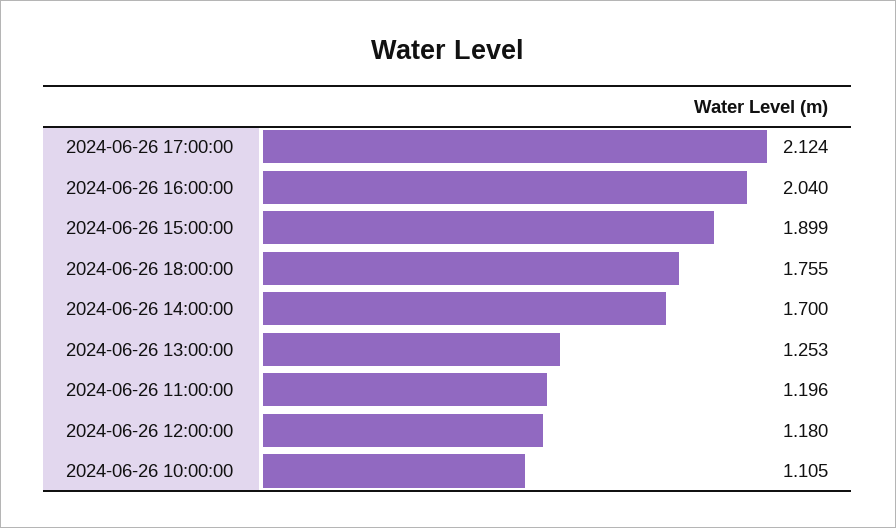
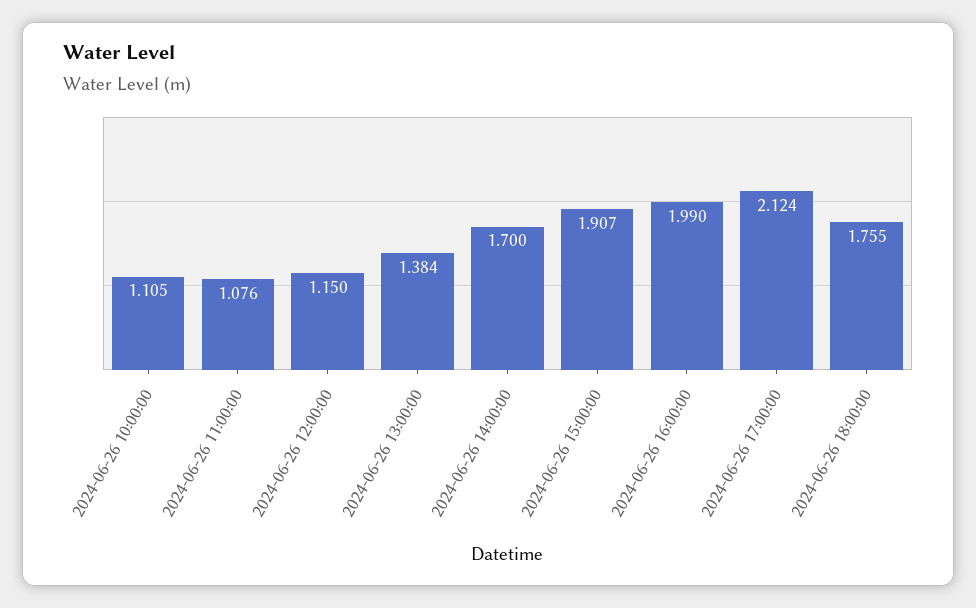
2024-06-26 16:00:00: 2.04 -> 1.99
2024-06-26 15:00:00: 1.899 -> 1.907
2024-06-26 13:00:00: 1.253 -> 1.384
2024-06-26 11:00:00: 1.196 -> 1.076
2024-06-26 12:00:00: 1.18 -> 1.15

